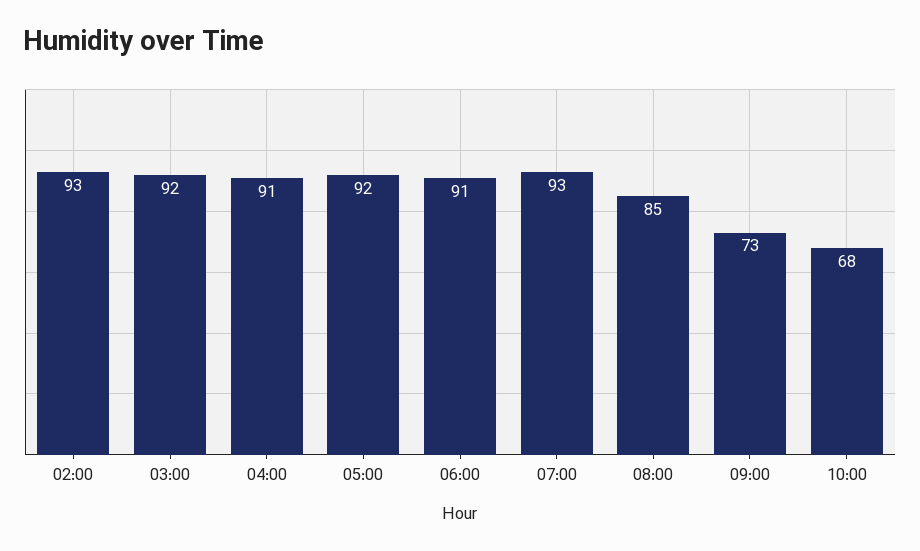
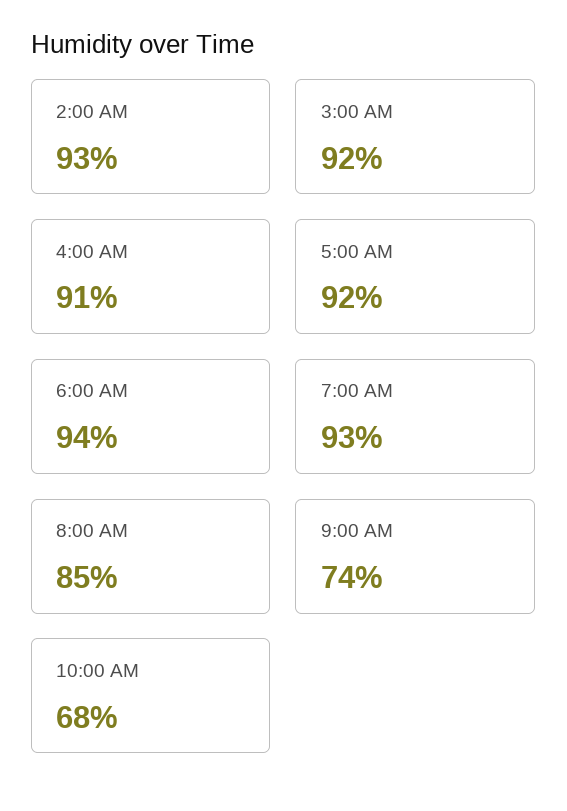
06:00: 91 -> 94
09:00: 73 -> 74

